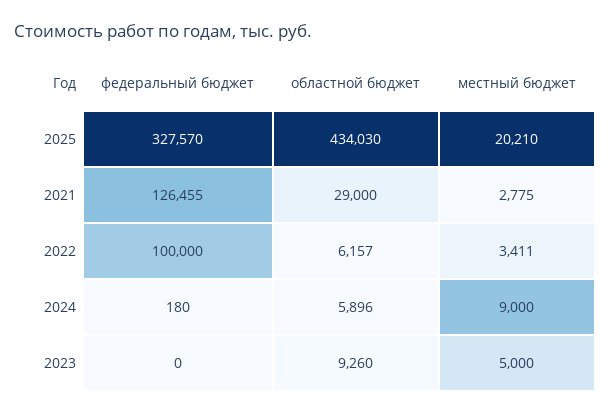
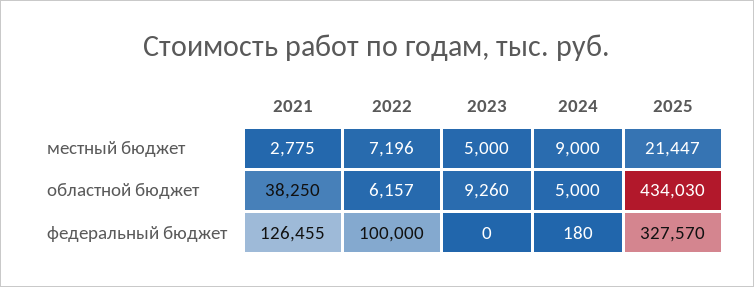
местный бюджет, 2025: 20210 -> 21447
областной бюджет, 2021: 29000 -> 38250
местный бюджет, 2022: 3411 -> 7196
областной бюджет, 2024: 5896 -> 5000

